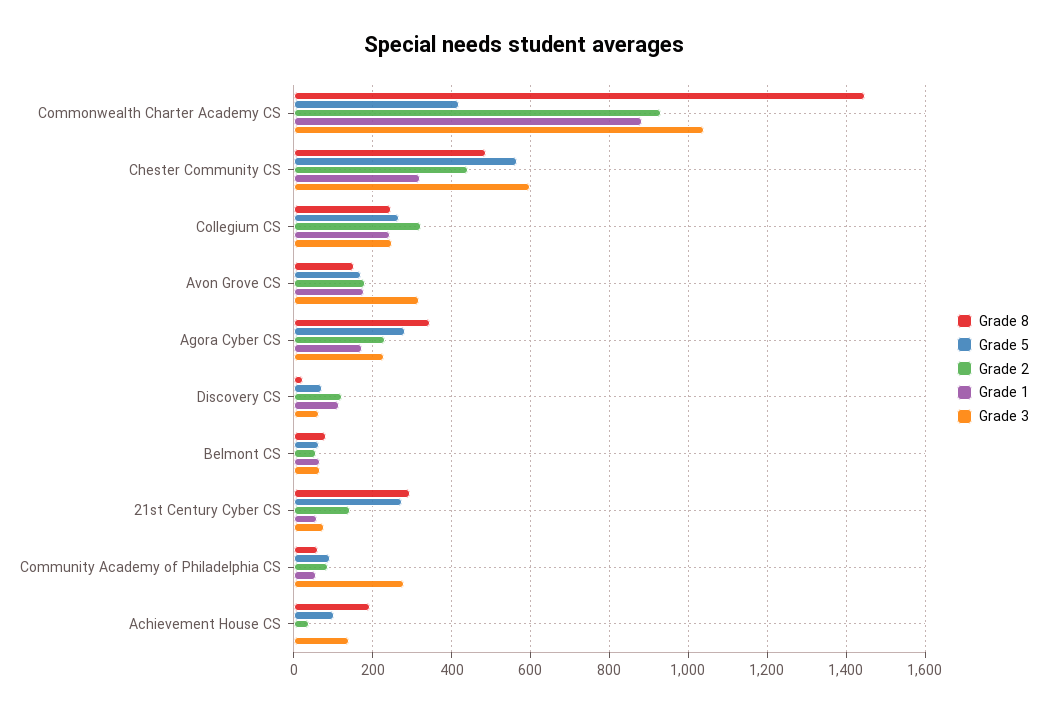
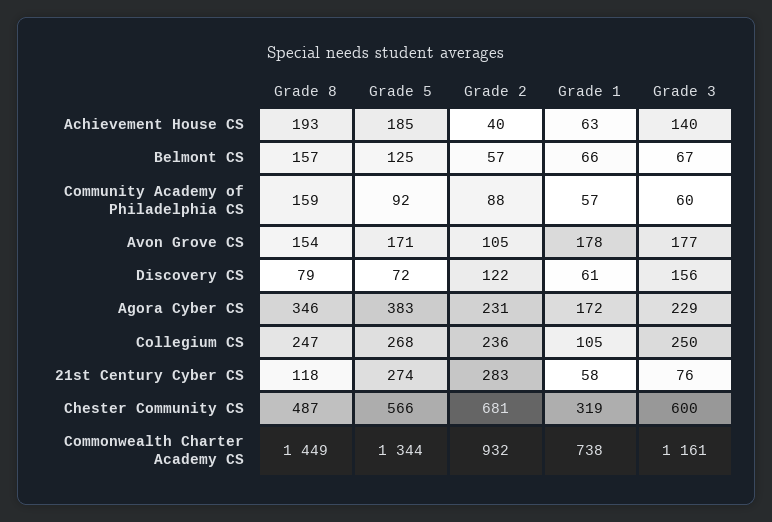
Grade 5, Commonwealth Charter Academy CS: 420 -> 1344
Grade 1, Commonwealth Charter Academy CS: 880 -> 738
Grade 3, Commonwealth Charter Academy CS: 1040 -> 1161
Grade 2, Chester Community CS: 440 -> 681
Grade 2, Collegium CS: 320 -> 236
Grade 1, Collegium CS: 240 -> 105
Grade 2, Avon Grove CS: 180 -> 105
Grade 3, Avon Grove CS: 320 -> 177
Grade 5, Agora Cyber CS: 280 -> 383
Grade 8, Discovery CS: 20 -> 79
Grade 1, Discovery CS: 120 -> 61
Grade 3, Discovery CS: 60 -> 156
Grade 8, Belmont CS: 80 -> 157
Grade 5, Belmont CS: 60 -> 125
Grade 8, 21st Century Cyber CS: 300 -> 118
Grade 2, 21st Century Cyber CS: 140 -> 283
Grade 8, Community Academy of Philadelphia CS: 60 -> 159
Grade 3, Community Academy of Philadelphia CS: 280 -> 60
Grade 5, Achievement House CS: 100 -> 185
Grade 1, Achievement House CS: 0 -> 63

